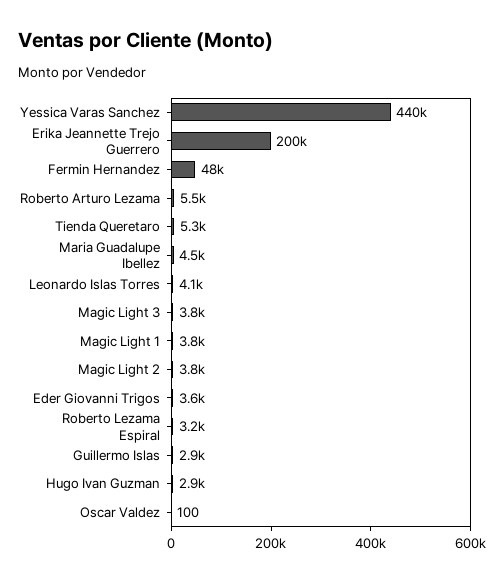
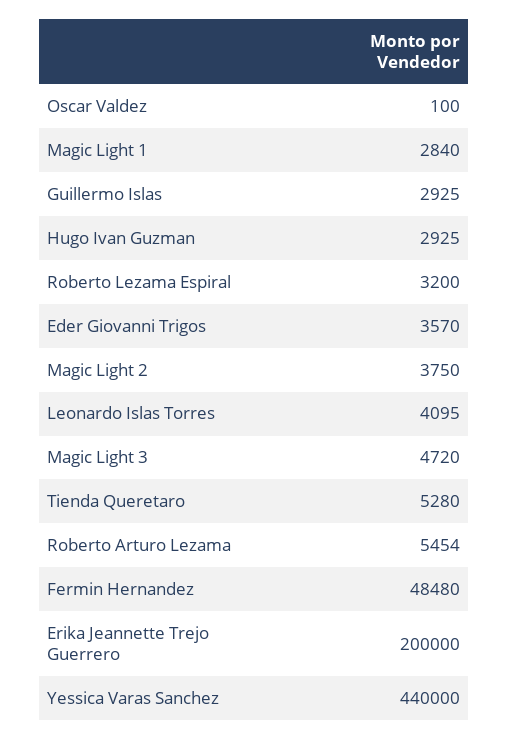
Maria Guadalupe Ibellez: 4500 -> none
Magic Light 3: 3800 -> 4720
Magic Light 1: 3800 -> 2840

